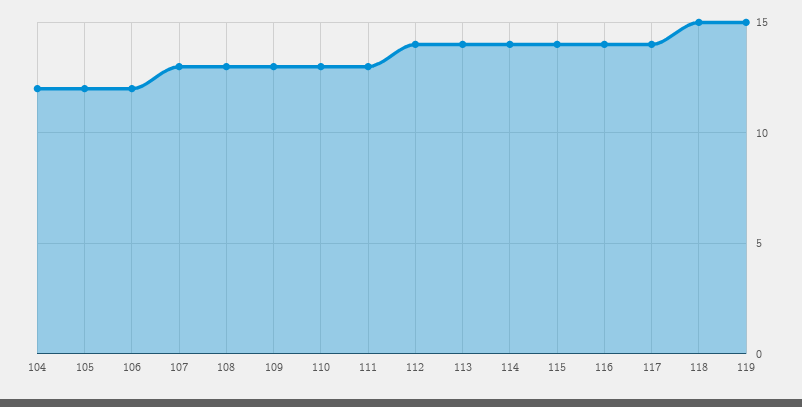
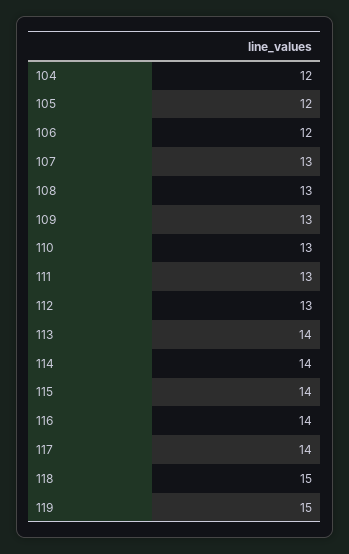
112: 14 -> 13

